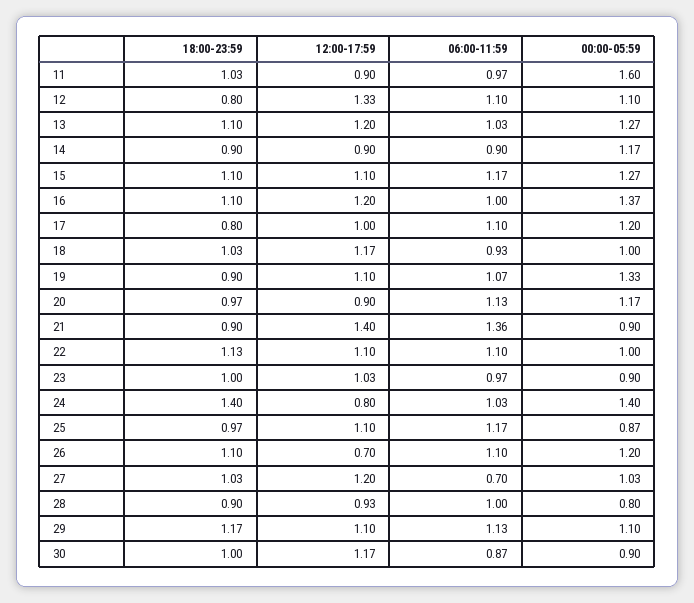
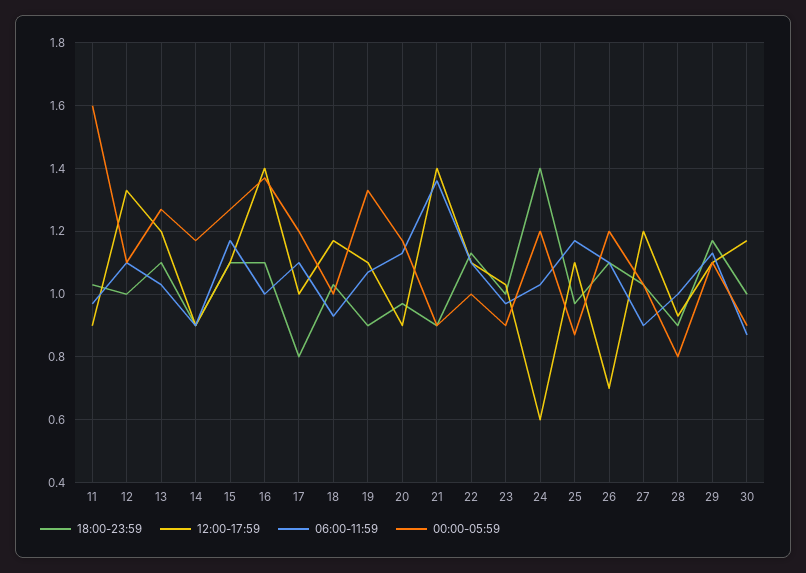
18:00-23:59, 12: 0.8 -> 1
12:00-17:59, 16: 1.2 -> 1.4
12:00-17:59, 24: 0.8 -> 0.6
00:00-05:59, 24: 1.4 -> 1.2
06:00-11:59, 27: 0.7 -> 0.9

